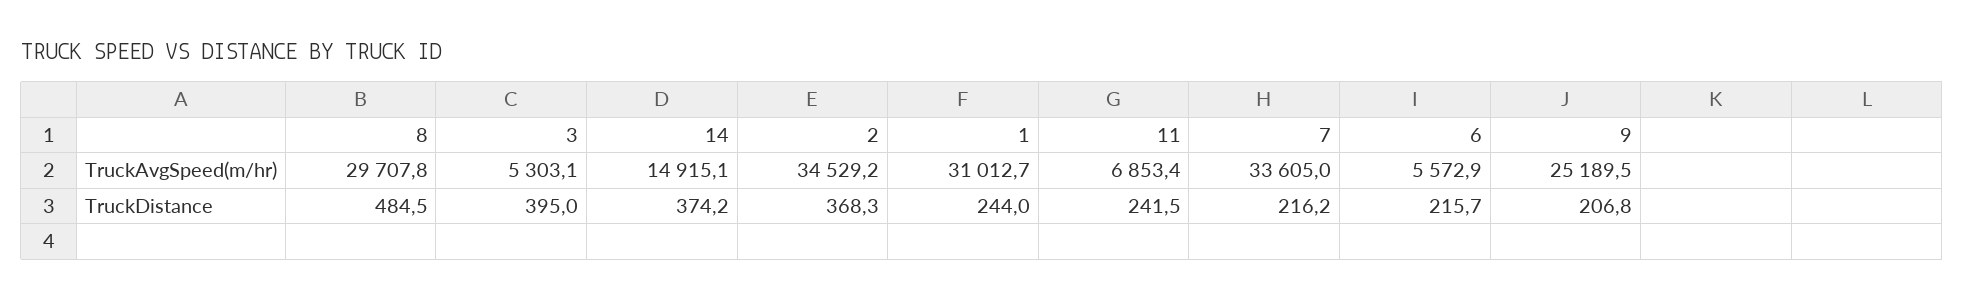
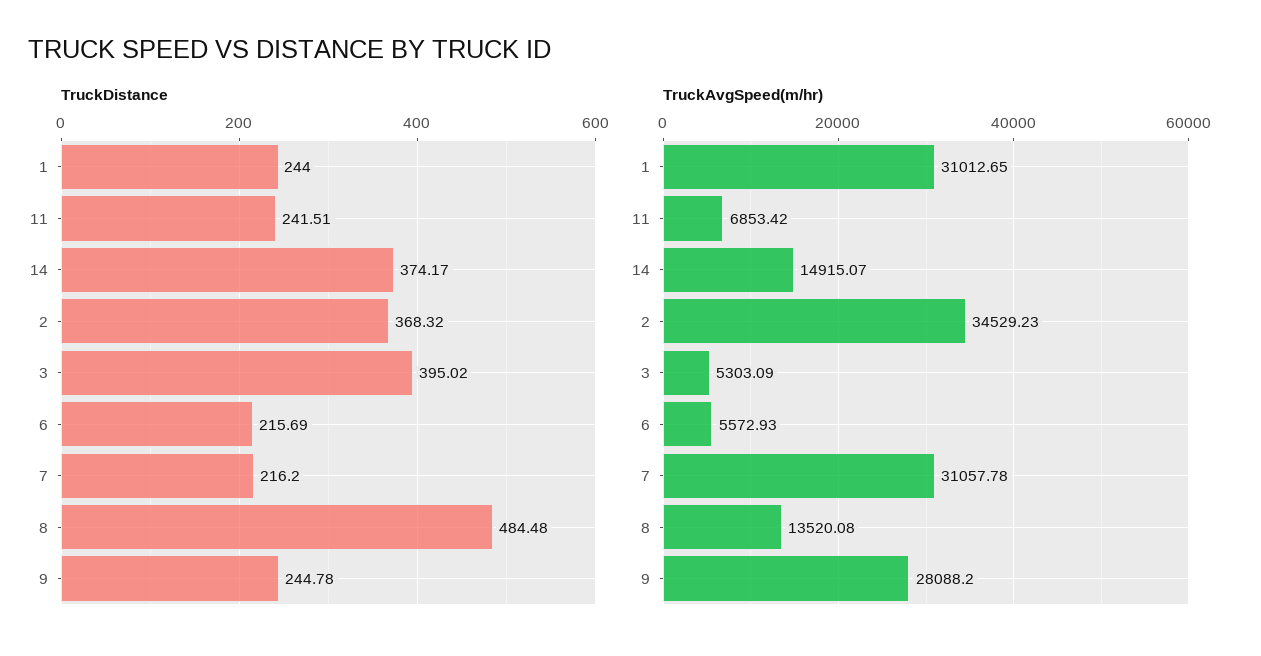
TruckAvgSpeed(m/hr), 8: 29707.8 -> 13520.08
TruckAvgSpeed(m/hr), 7: 33605 -> 31057.78
TruckAvgSpeed(m/hr), 9: 25189.5 -> 28088.2
TruckDistance, 9: 206.8 -> 244.78

